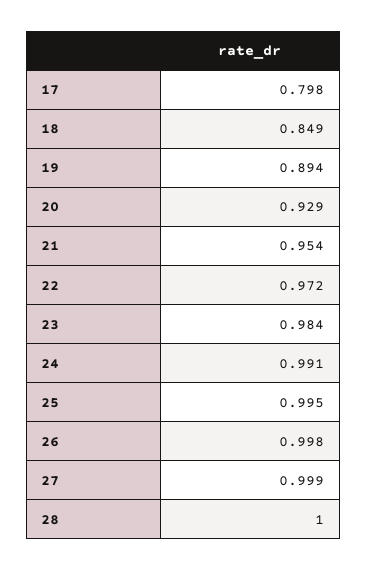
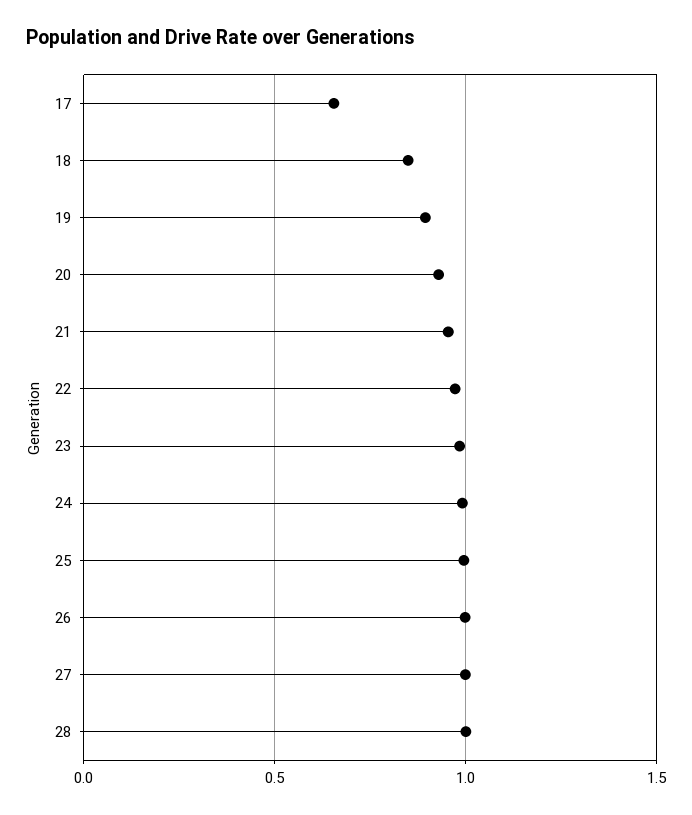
17: 0.798 -> 0.65

